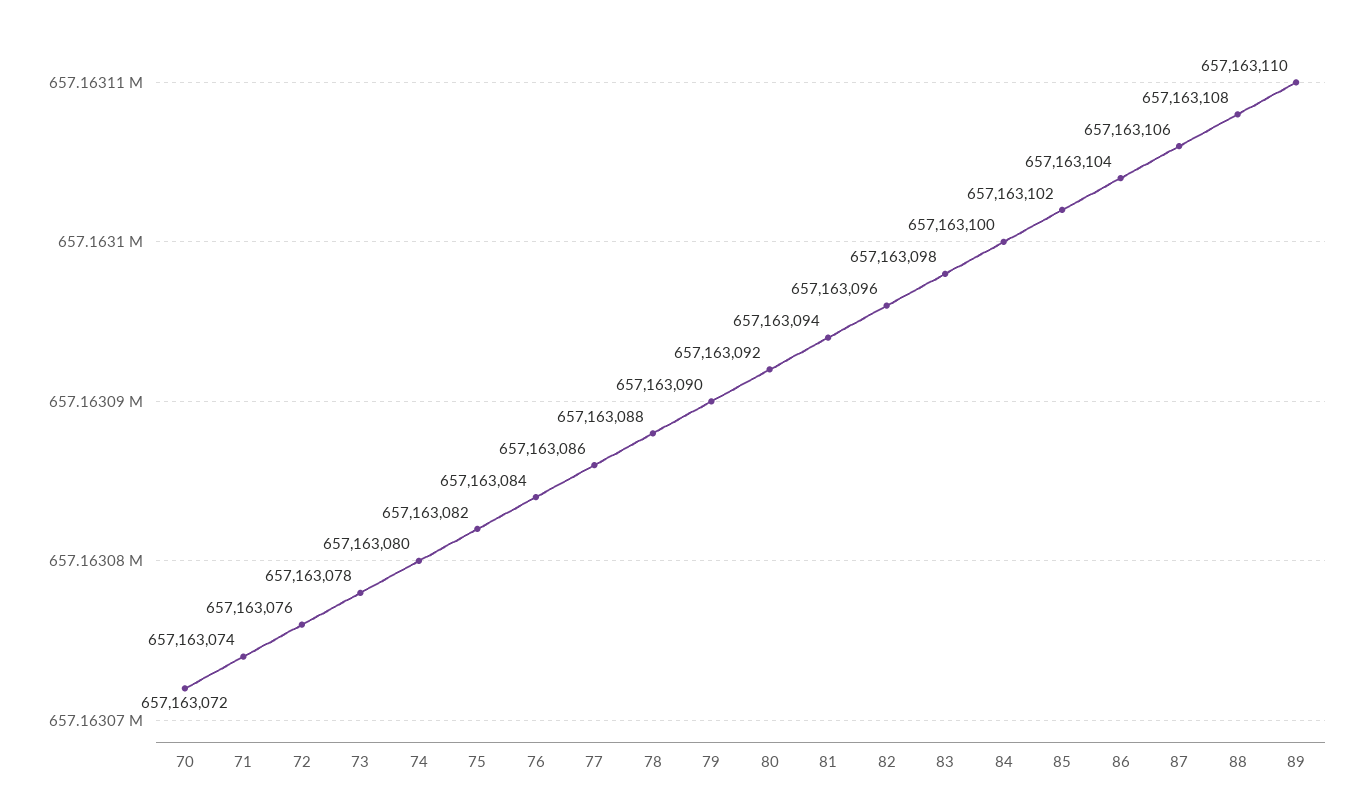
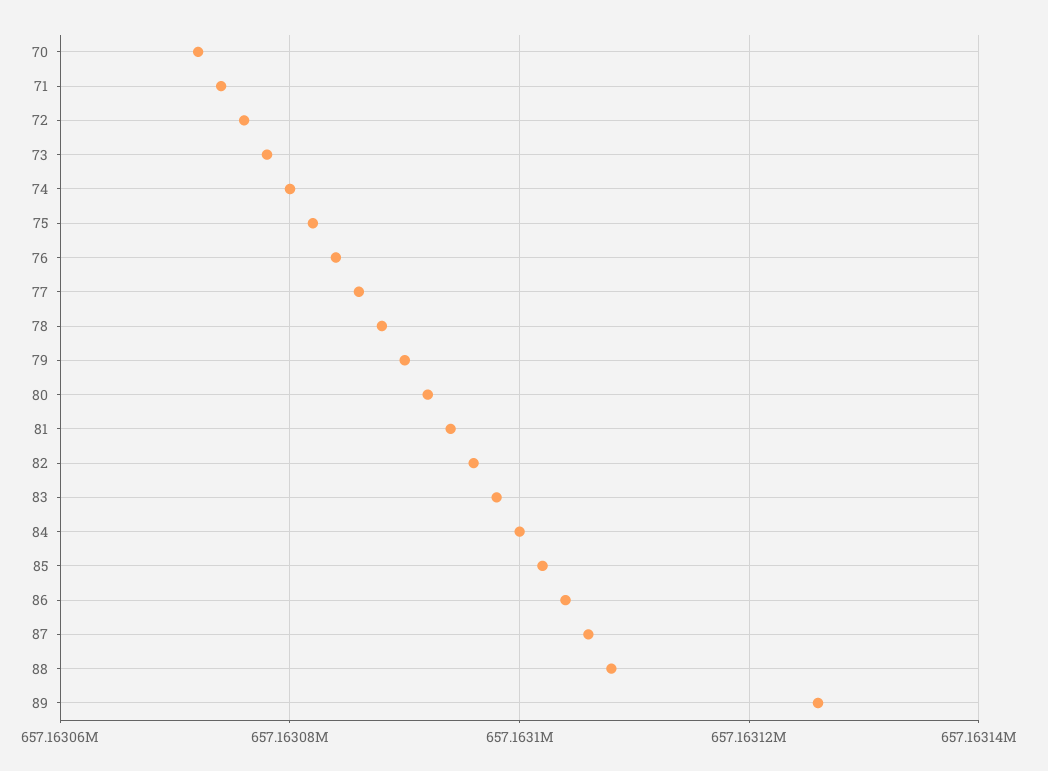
89: 657163110 -> 657163125

